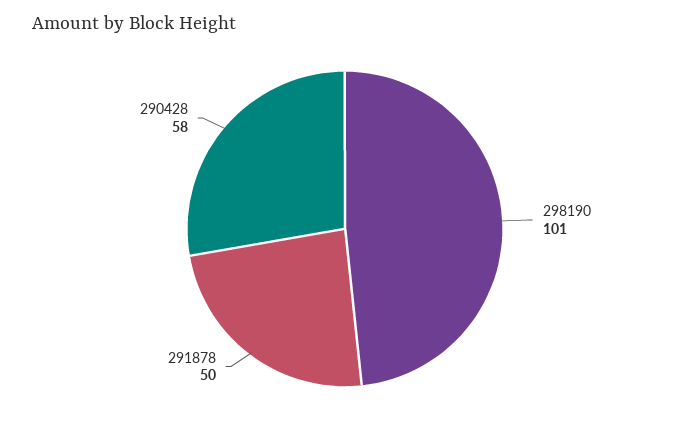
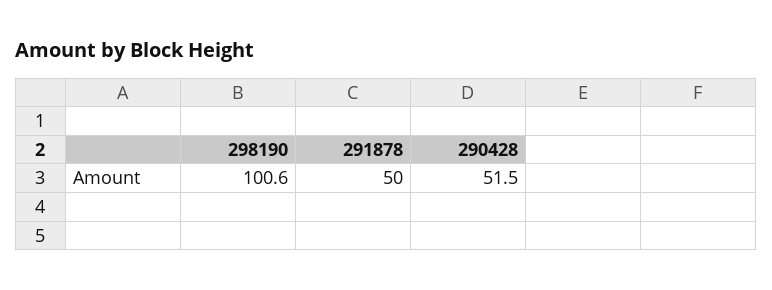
290428: 58 -> 51.5

